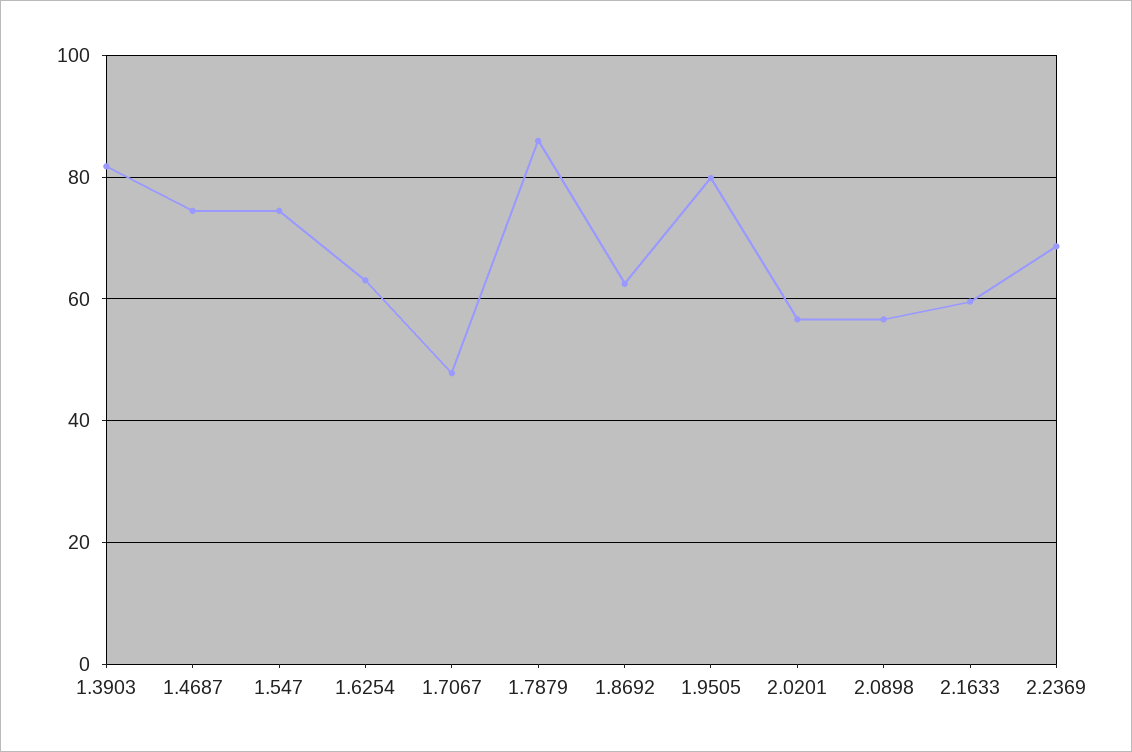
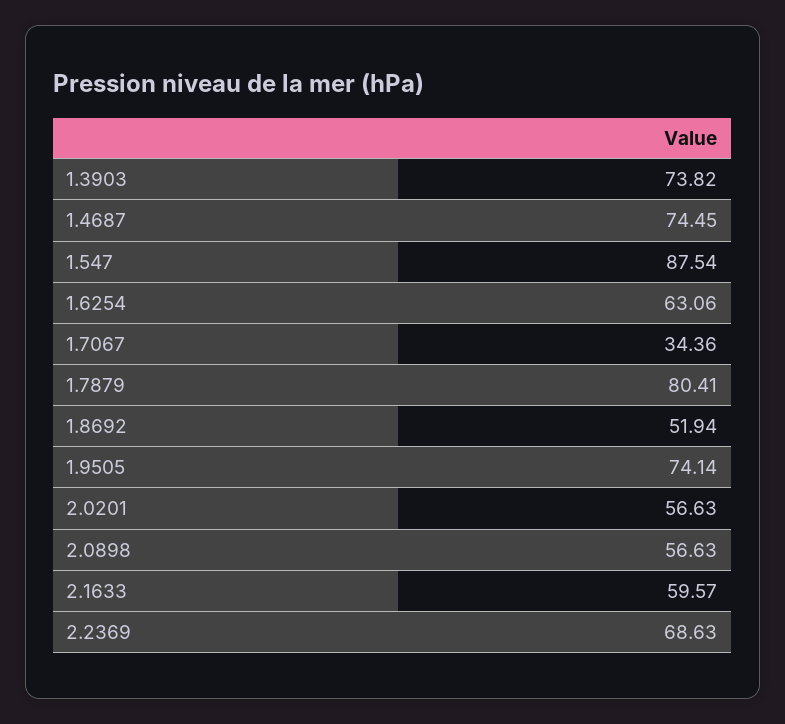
1.3903: 82 -> 73.82
1.547: 74 -> 87.54
1.7067: 48 -> 34.36
1.7879: 86 -> 80.41
1.8692: 62 -> 51.94
1.9505: 80 -> 74.14

